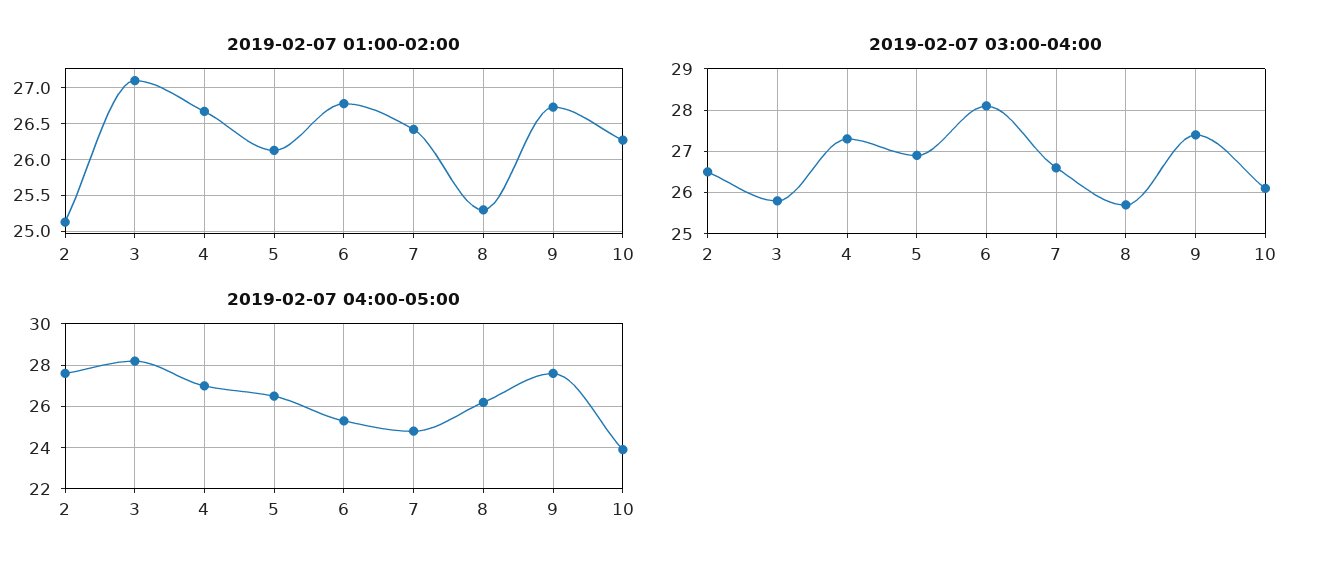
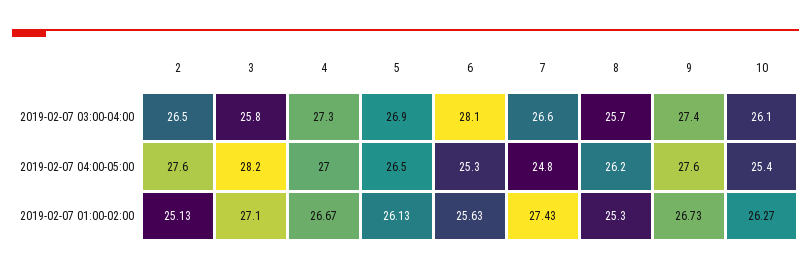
2019-02-07 01:00-02:00, 6: 26.8 -> 25.63
2019-02-07 01:00-02:00, 7: 26.4 -> 27.43
2019-02-07 04:00-05:00, 10: 24 -> 25.4

